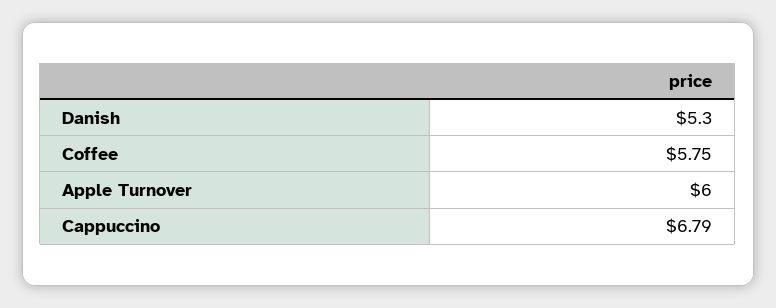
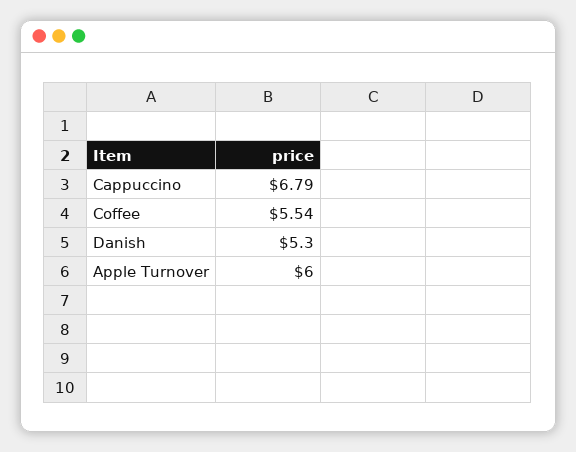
Coffee: 5.75 -> 5.54

